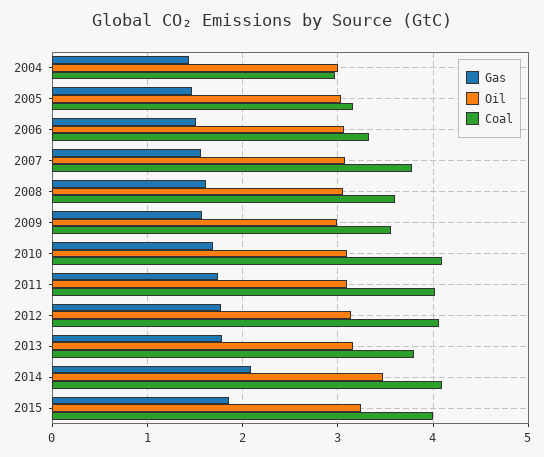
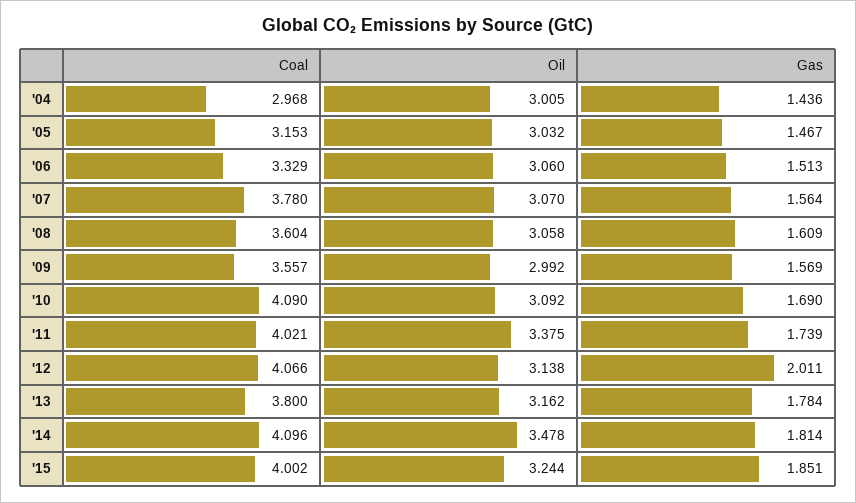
Oil, 2011: 3.1 -> 3.375
Gas, 2012: 1.8 -> 2.011
Gas, 2014: 2.1 -> 1.814

